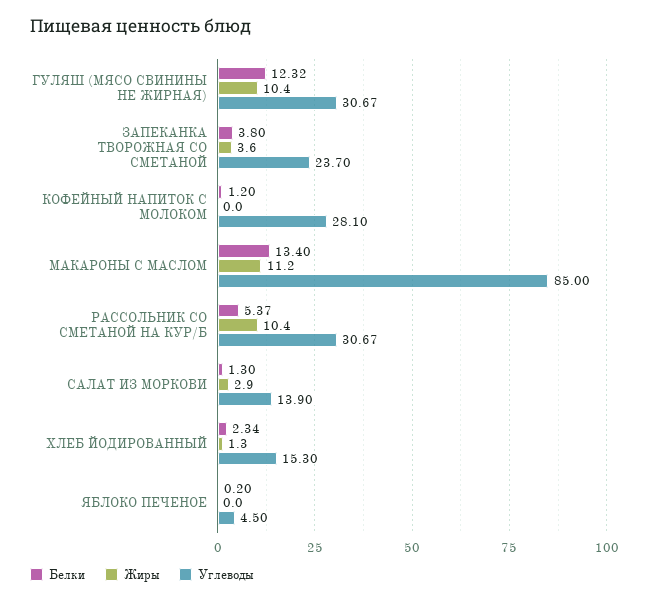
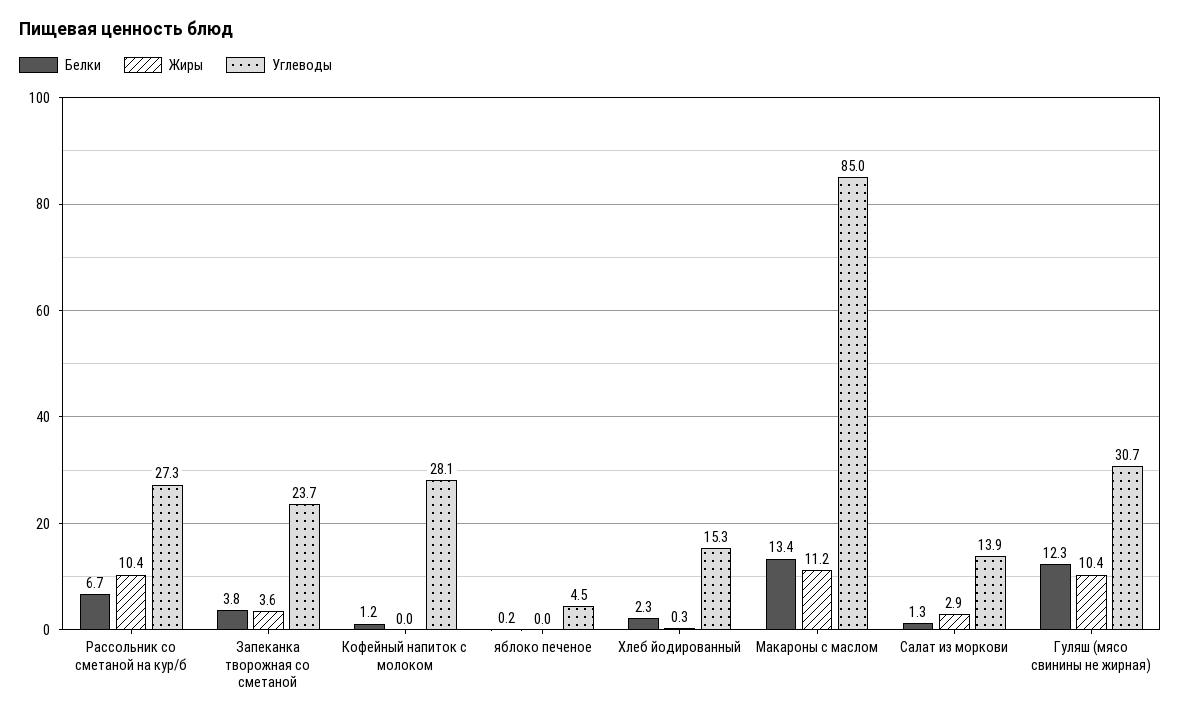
Белки, РАССОЛЬНИК СО СМЕТАНОЙ НА КУР/Б: 5.37 -> 6.7
Углеводы, РАССОЛЬНИК СО СМЕТАНОЙ НА КУР/Б: 30.67 -> 27.3
Жиры, ХЛЕБ ЙОДИРОВАННЫЙ: 1.3 -> 0.3

